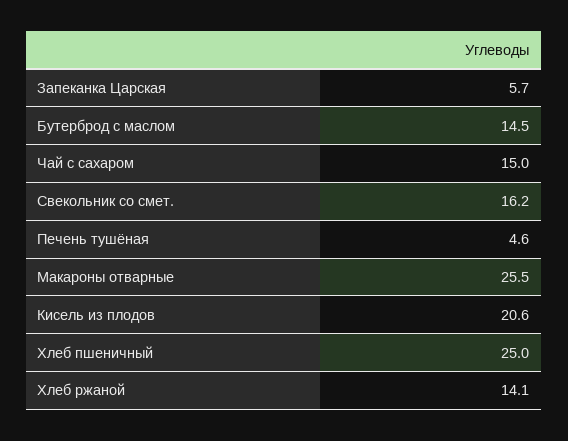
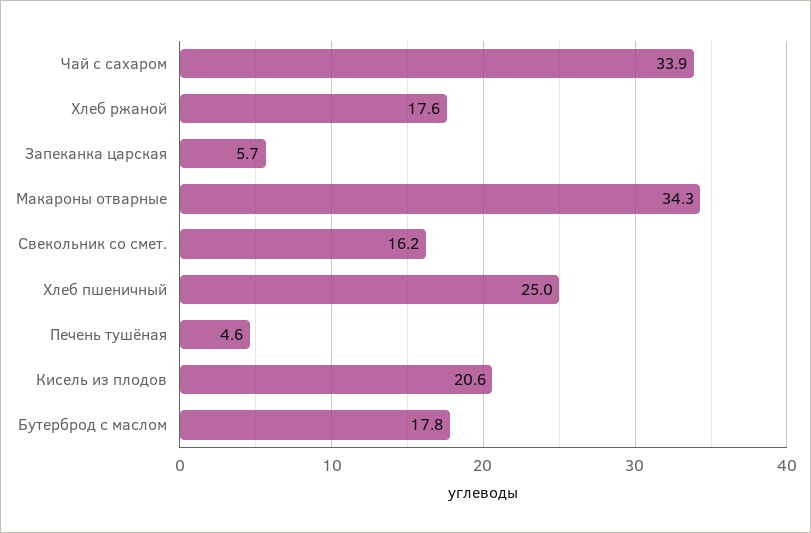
Бутерброд с маслом: 14.5 -> 17.8
Чай с сахаром: 15 -> 33.9
Макароны отварные: 25.5 -> 34.3
Хлеб ржаной: 14.1 -> 17.6

